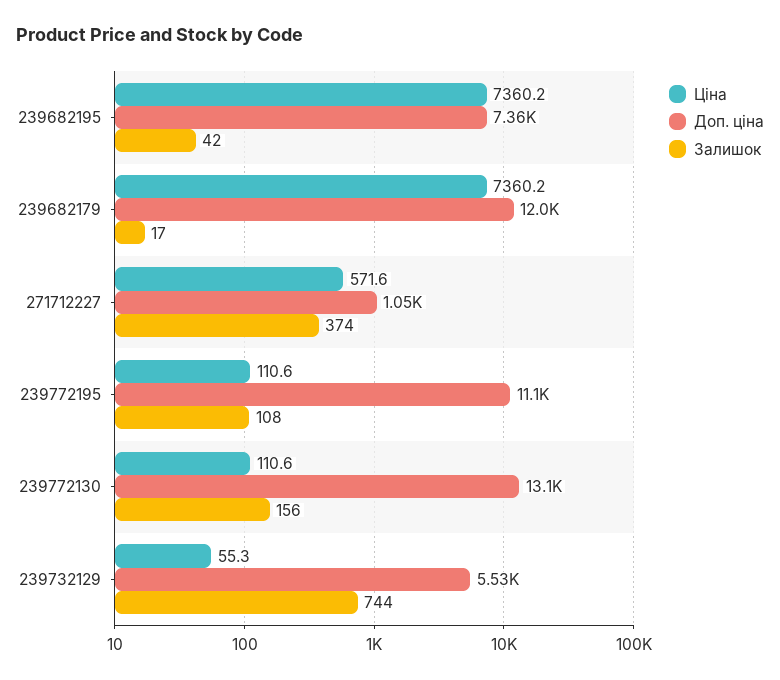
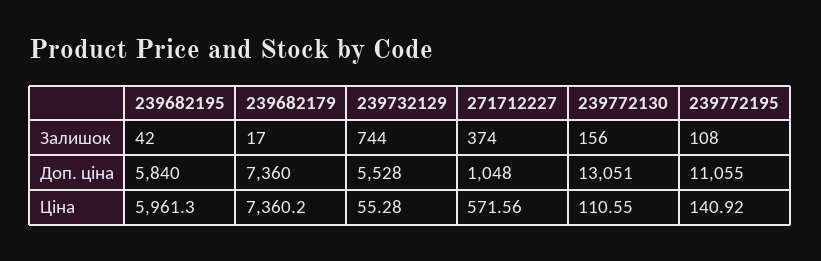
Ціна, 239682195: 7360.2 -> 5961.3
Доп. ціна, 239682195: 7360 -> 5840
Доп. ціна, 239682179: 12000 -> 7360
Ціна, 239772195: 110.6 -> 140.92

